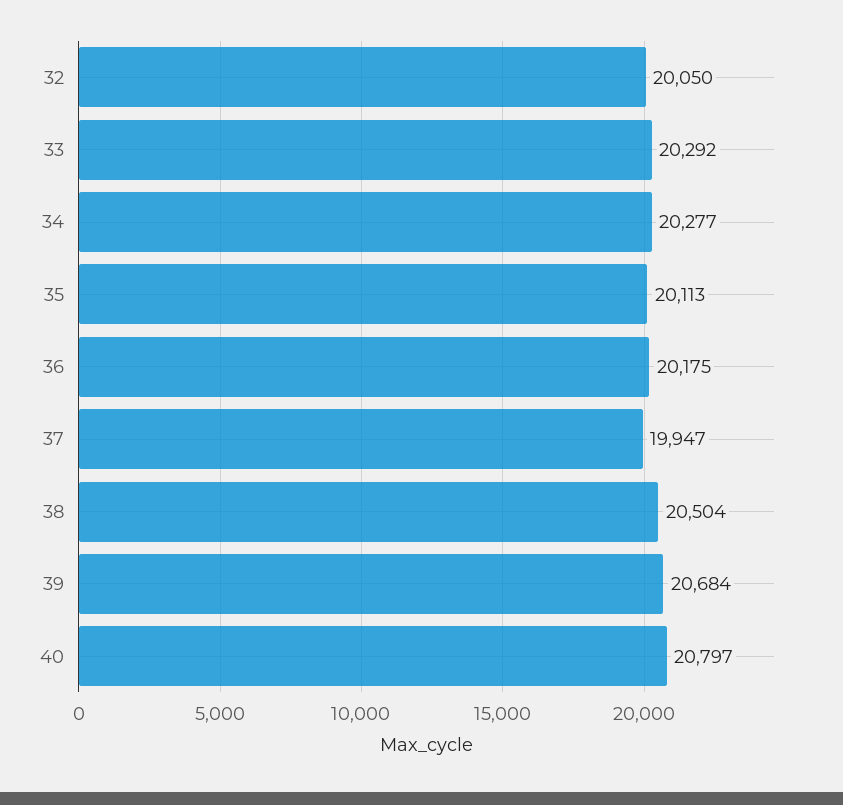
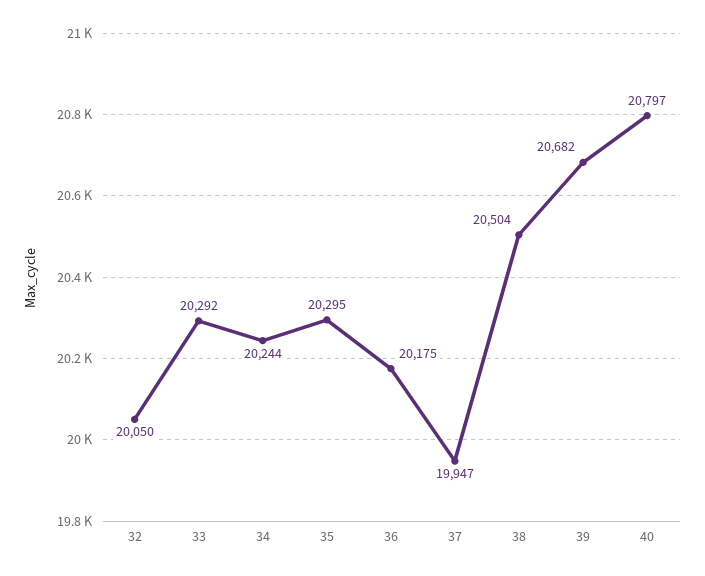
34: 20277 -> 20244
35: 20113 -> 20295
39: 20684 -> 20682

